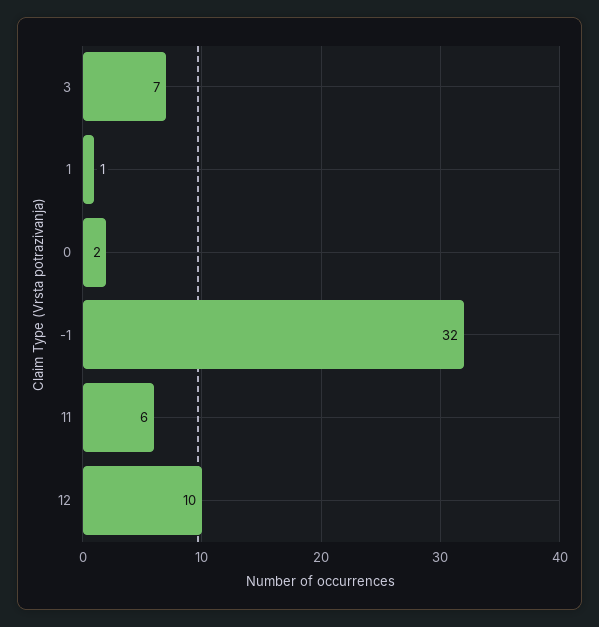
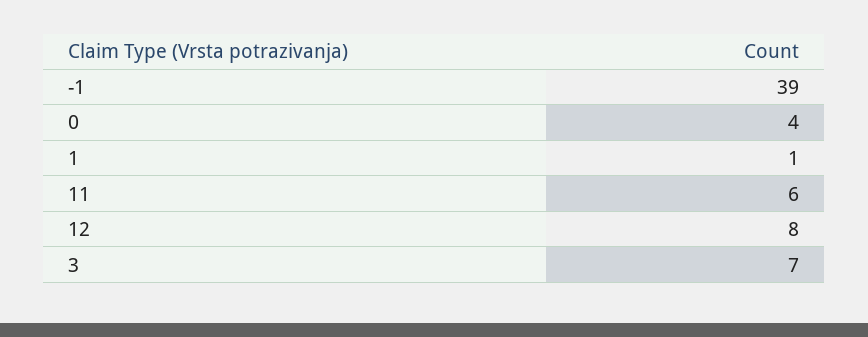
0: 2 -> 4
-1: 32 -> 39
12: 10 -> 8

